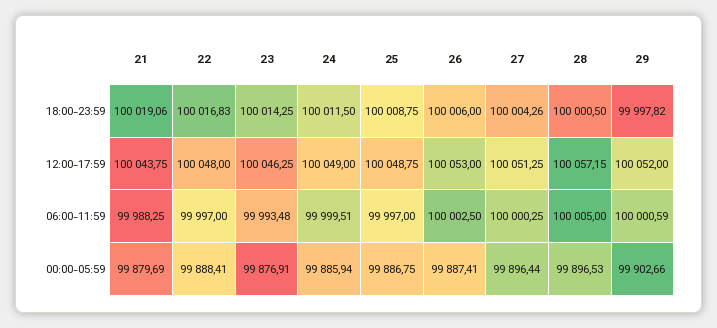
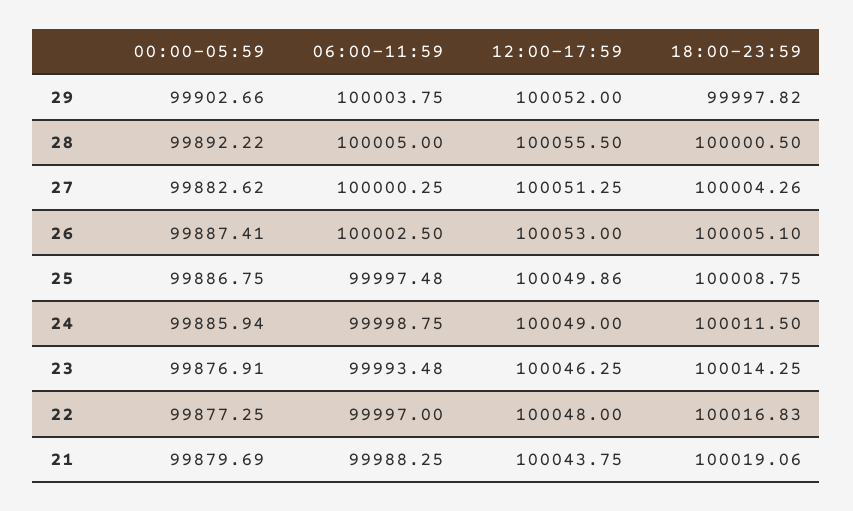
26, 18:00-23:59: 100006 -> 100005.1
25, 12:00-17:59: 100048.75 -> 100049.86
28, 12:00-17:59: 100057.15 -> 100055.5
24, 06:00-11:59: 99999.51 -> 99998.75
25, 06:00-11:59: 99997 -> 99997.48
29, 06:00-11:59: 100000.59 -> 100003.75
22, 00:00-05:59: 99888.41 -> 99877.25
27, 00:00-05:59: 99896.44 -> 99882.62
28, 00:00-05:59: 99896.53 -> 99892.22

